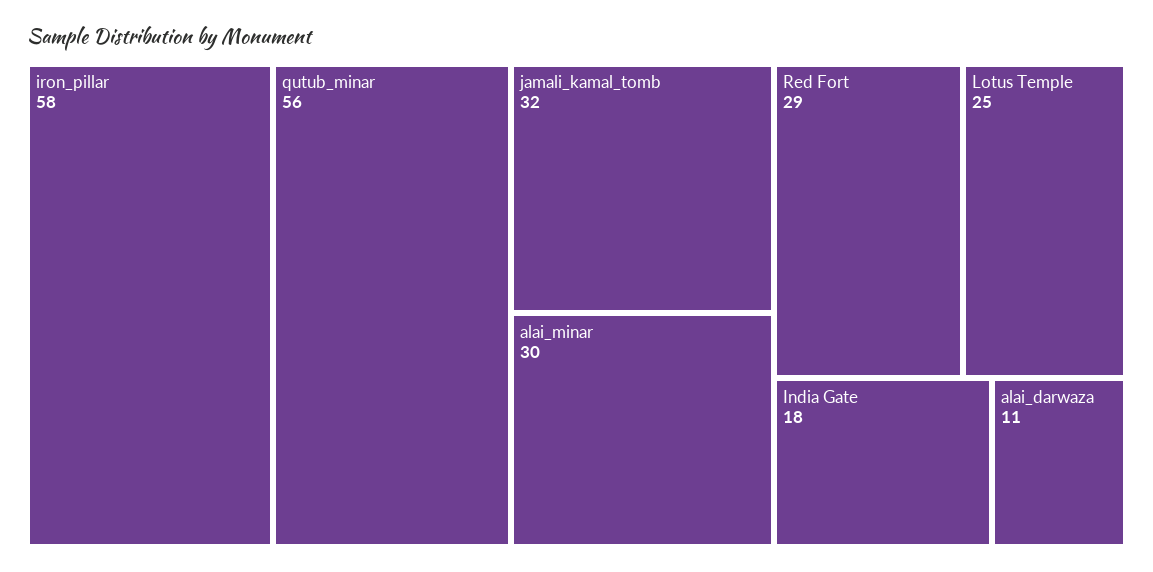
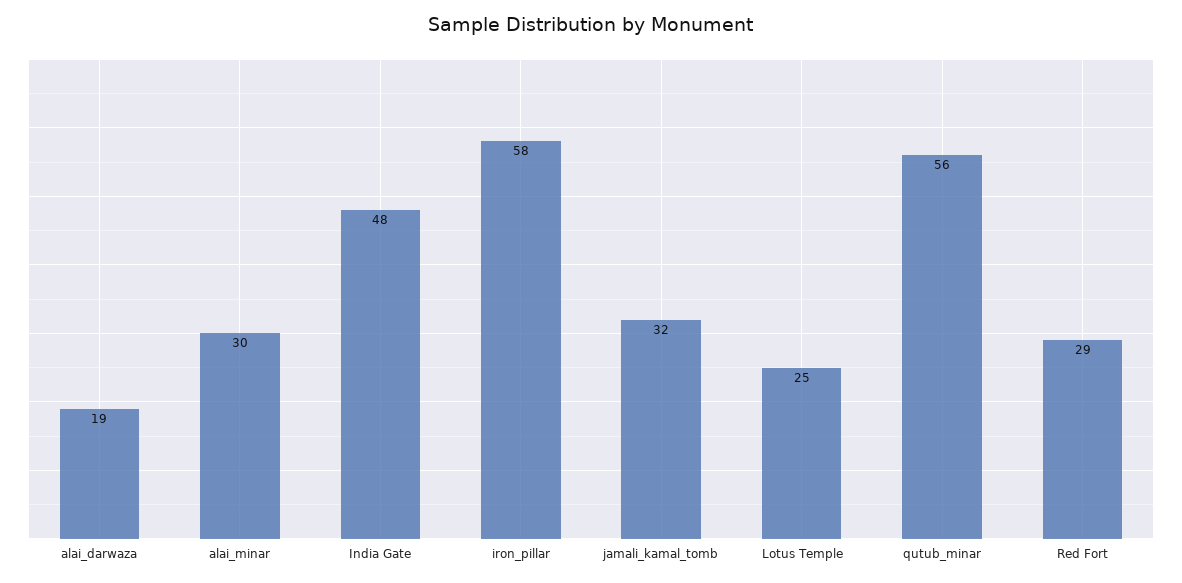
India Gate: 18 -> 48
alai_darwaza: 11 -> 19

